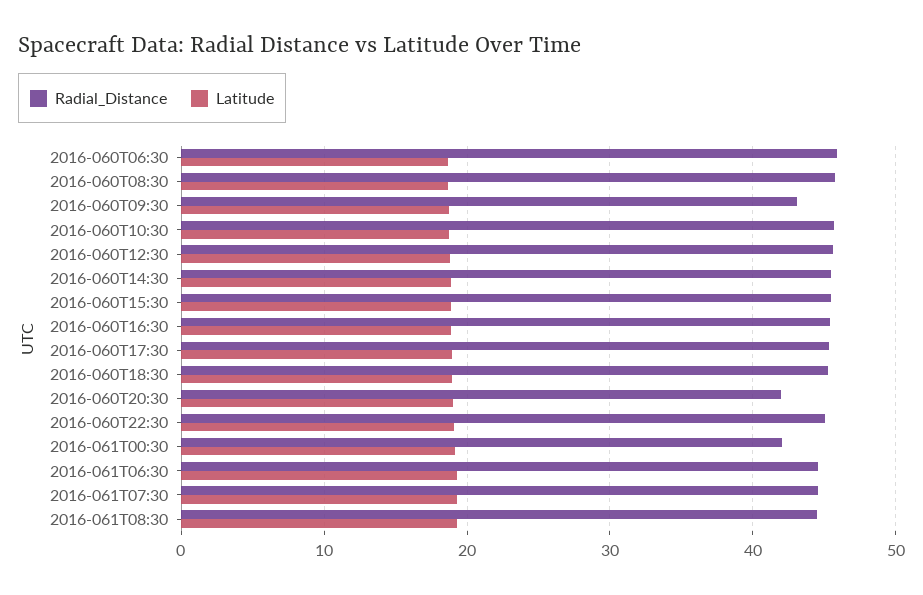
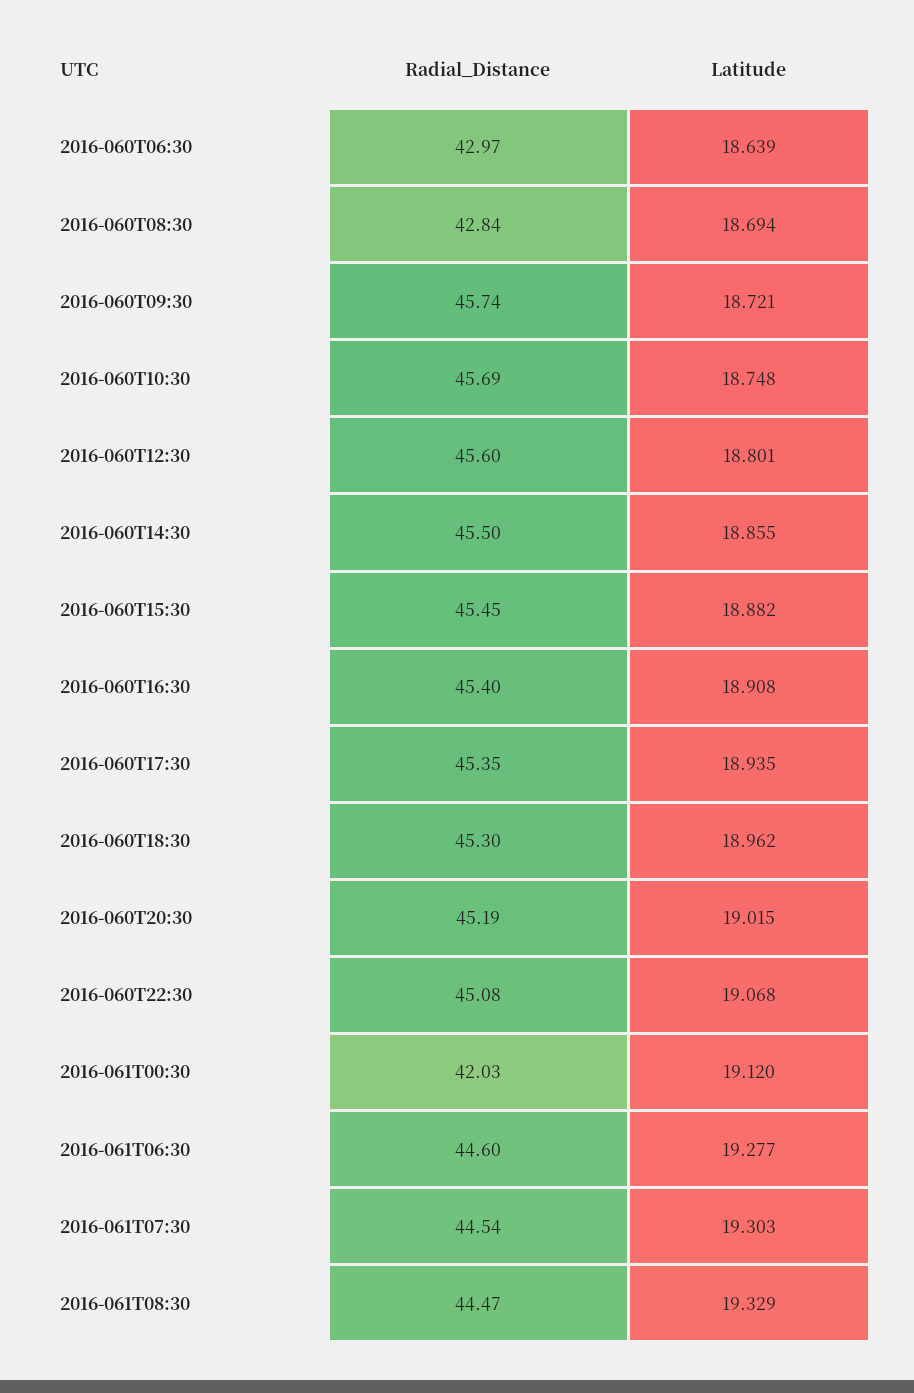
Radial_Distance, 2016-060T06:30: 46 -> 42.97
Radial_Distance, 2016-060T08:30: 46 -> 42.84
Radial_Distance, 2016-060T09:30: 43 -> 45.74
Radial_Distance, 2016-060T20:30: 42 -> 45.19

